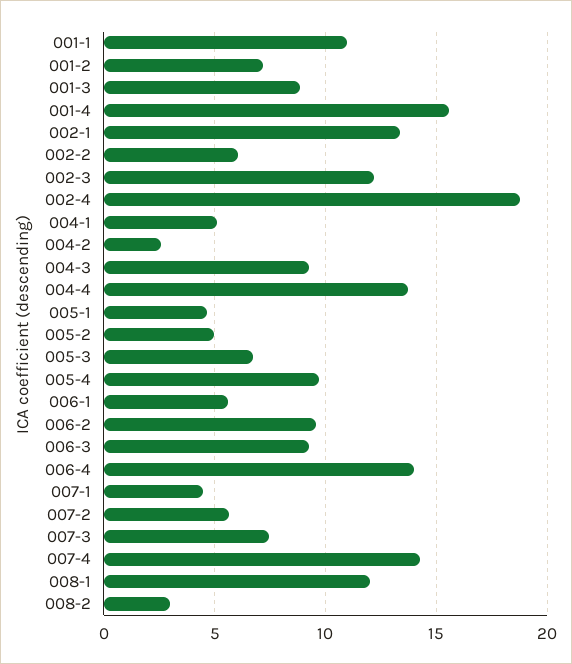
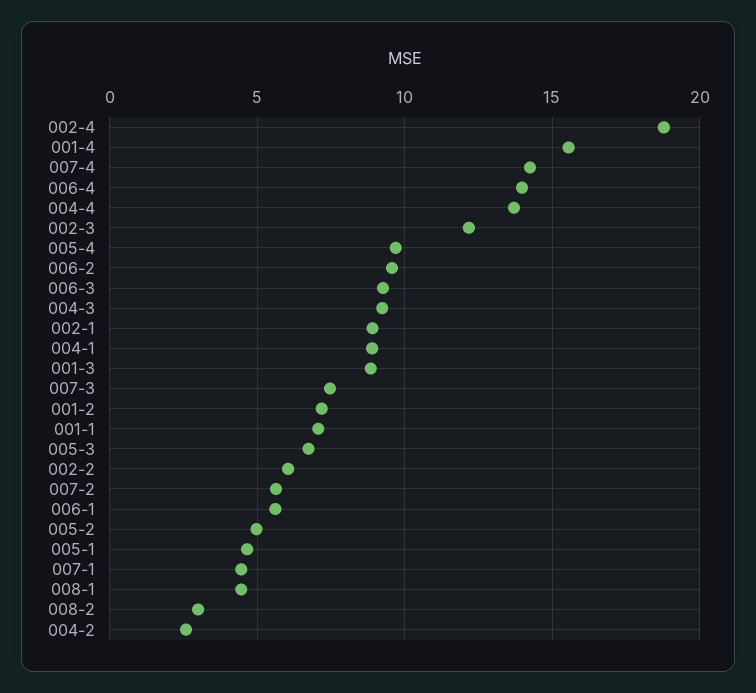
001-1: 11 -> 7
002-1: 13.5 -> 9
004-1: 5 -> 9
008-1: 12 -> 4.5

